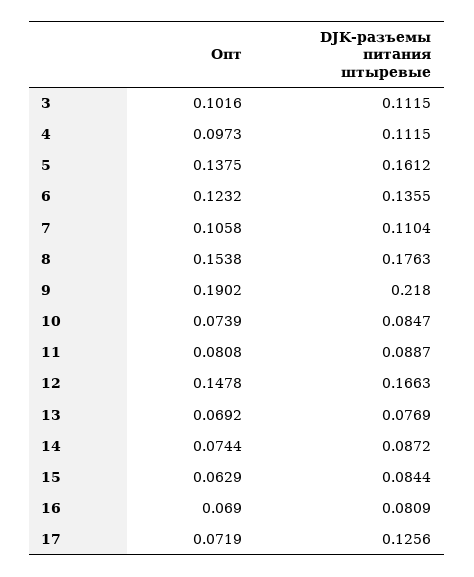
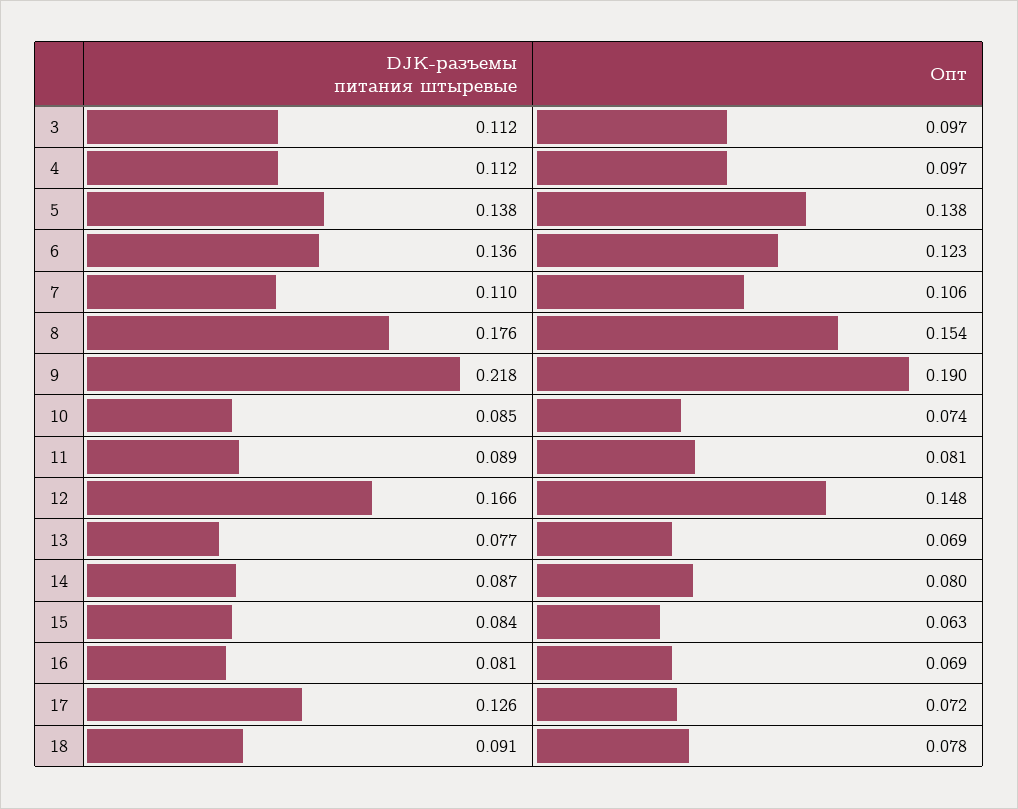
Опт, 3: 0.1016 -> 0.097
DJK-разъемы питания штыревые, 5: 0.1612 -> 0.138
Опт, 14: 0.0744 -> 0.08
DJK-разъемы питания штыревые, 18: none -> 0.091
Опт, 18: none -> 0.078

